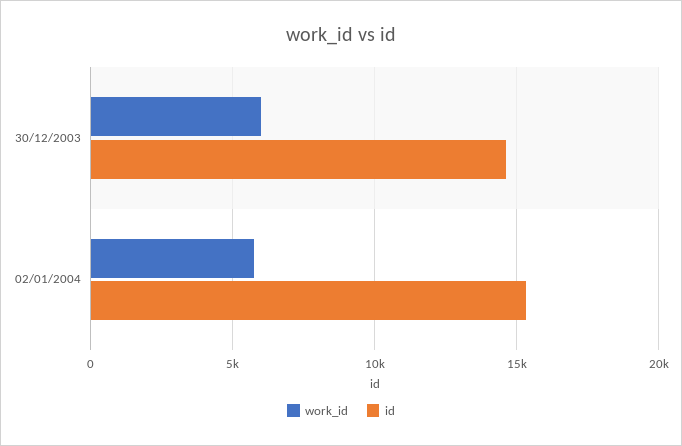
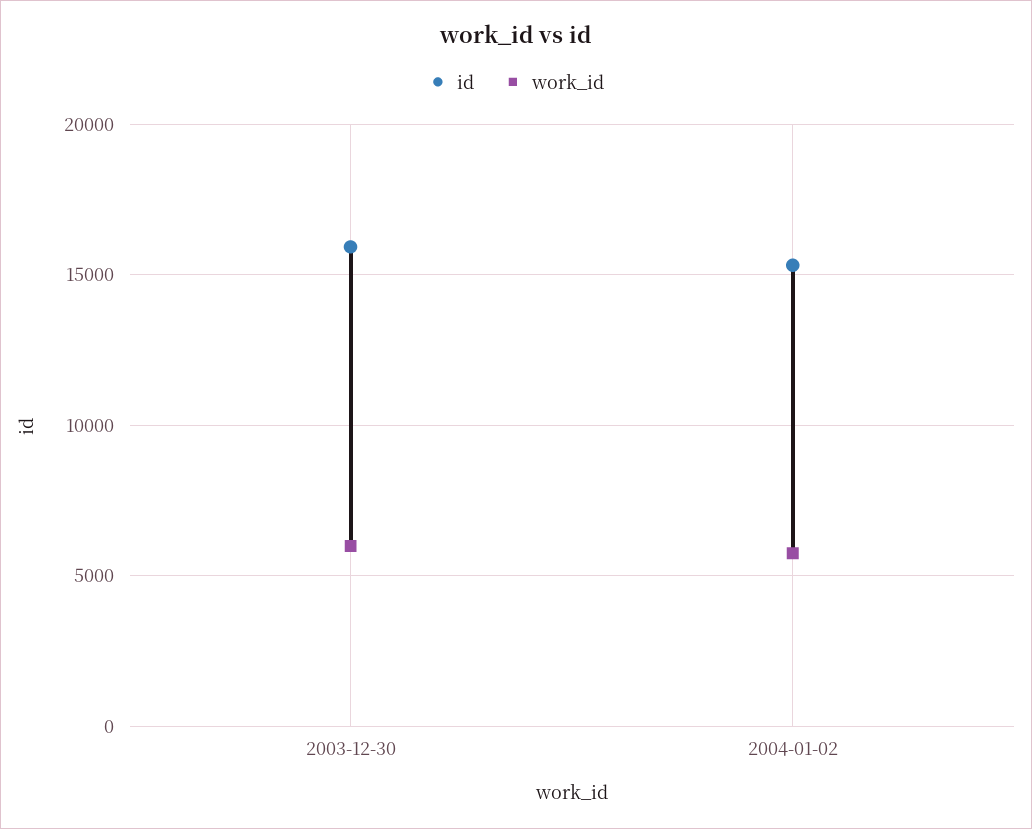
id, 30/12/2003: 14500 -> 16000

